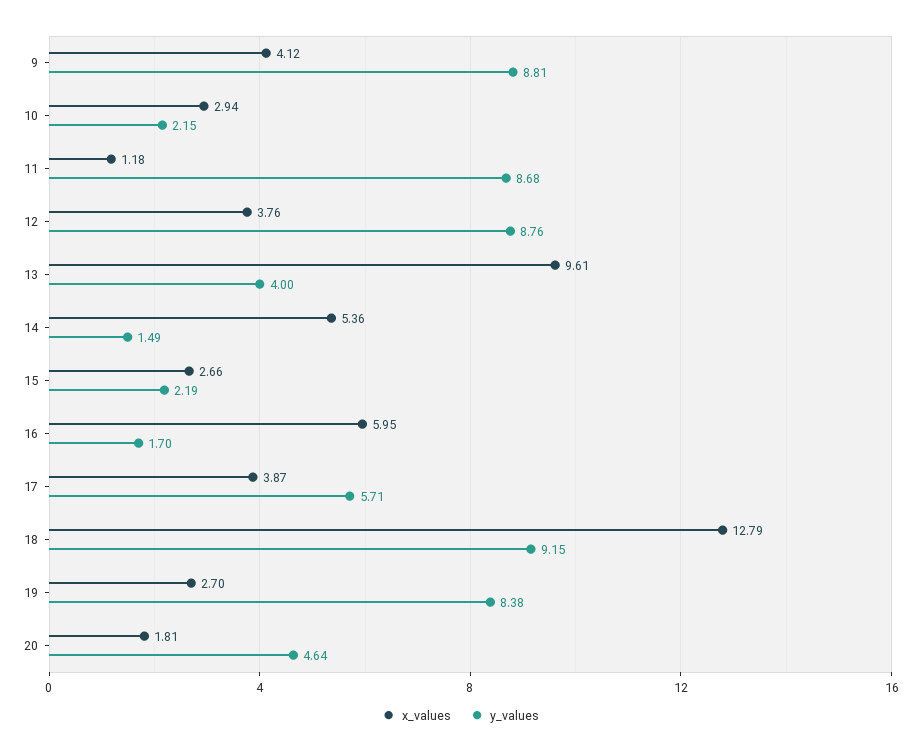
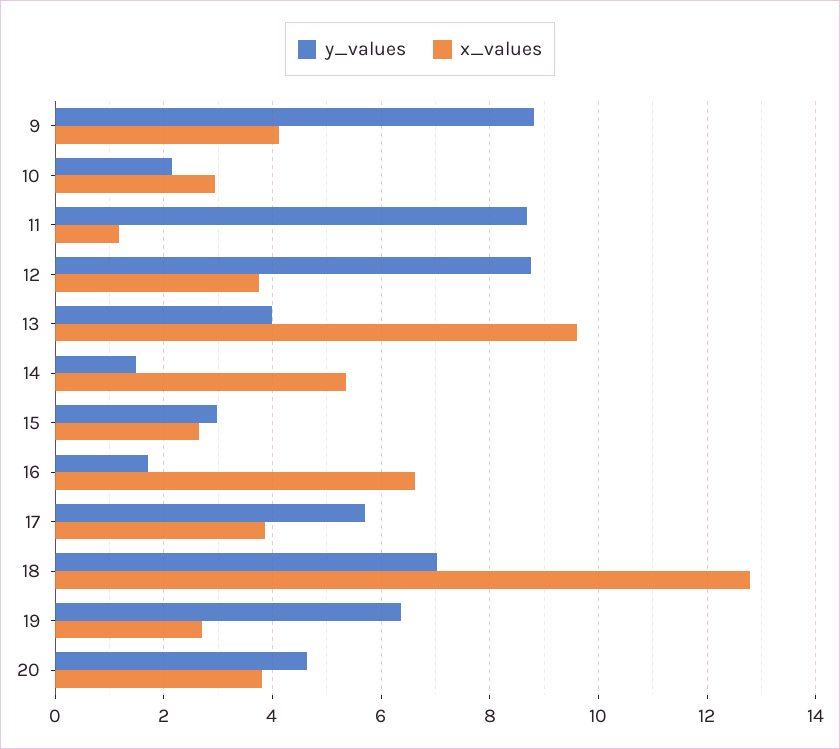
y_values, 15: 2.19 -> 3
x_values, 16: 5.95 -> 6.6
y_values, 18: 9.15 -> 7
y_values, 19: 8.38 -> 6.4
x_values, 20: 1.81 -> 3.8

